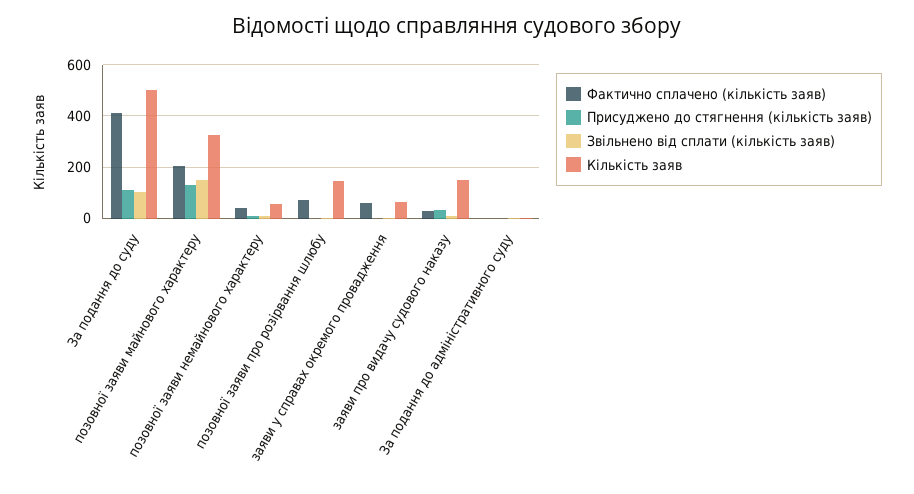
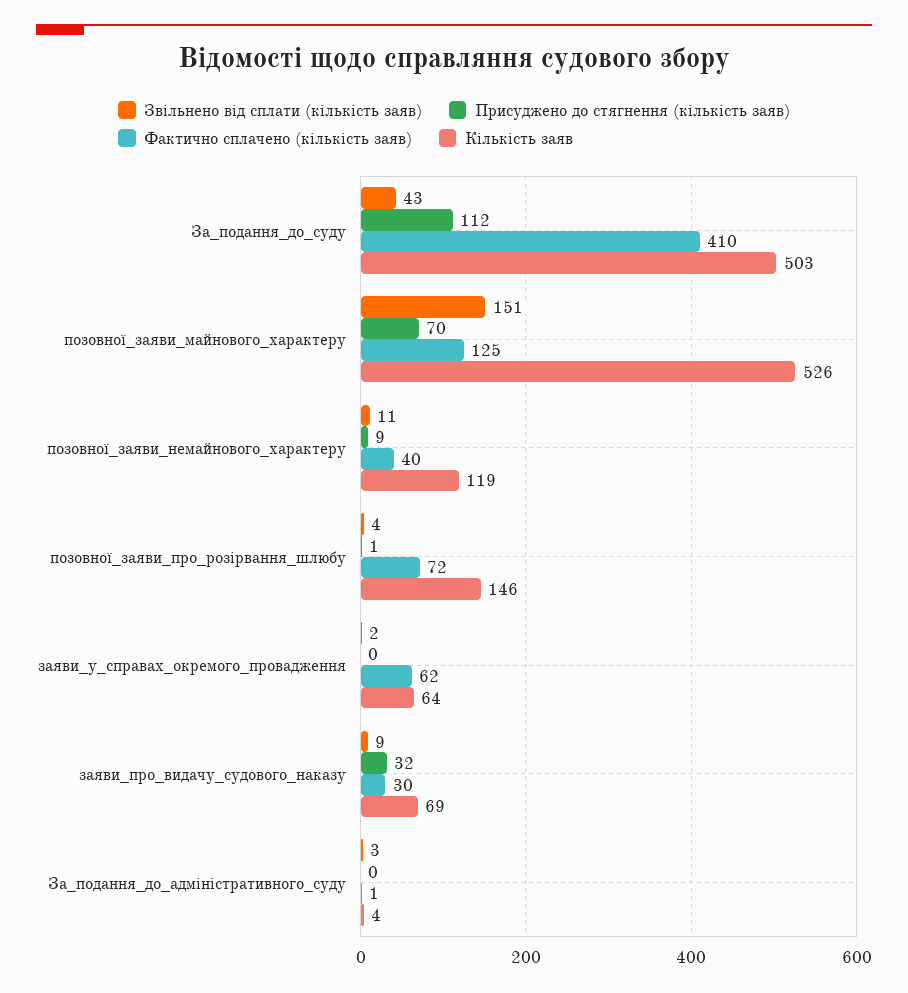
Звільнено від сплати (кількість заяв), За подання до суду: 100 -> 43
Фактично сплачено (кількість заяв), позовної заяви майнового характеру: 200 -> 125
Присуджено до стягнення (кількість заяв), позовної заяви майнового характеру: 125 -> 70
Кількість заяв, позовної заяви майнового характеру: 325 -> 526
Кількість заяв, позовної заяви немайнового характеру: 50 -> 119
Кількість заяв, заяви про видачу судового наказу: 150 -> 69

